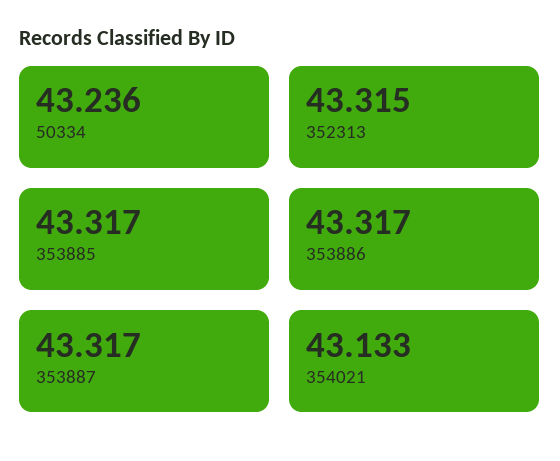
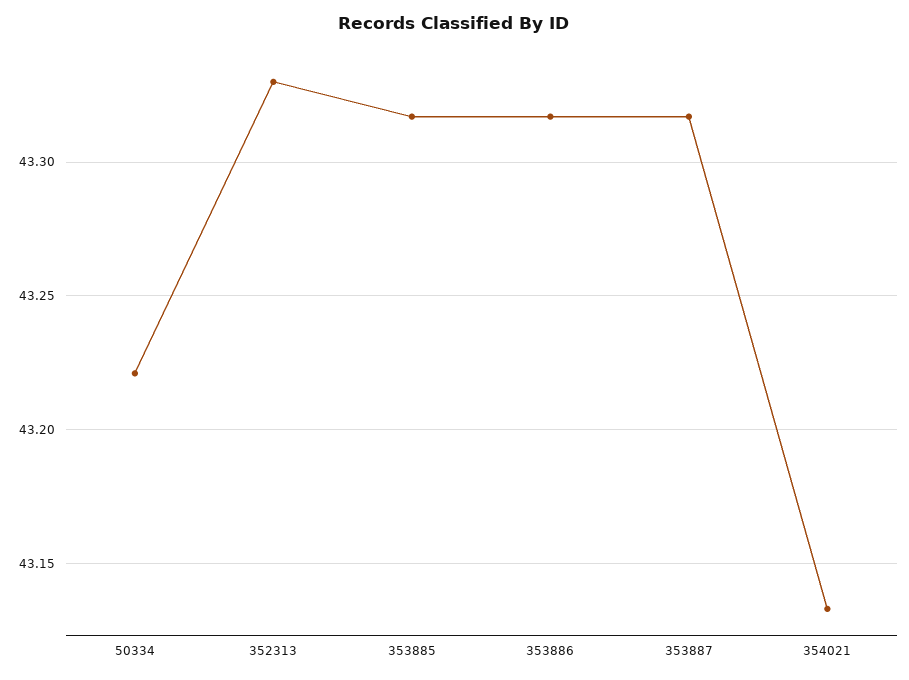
50334: 43.236 -> 43.22
352313: 43.315 -> 43.33

